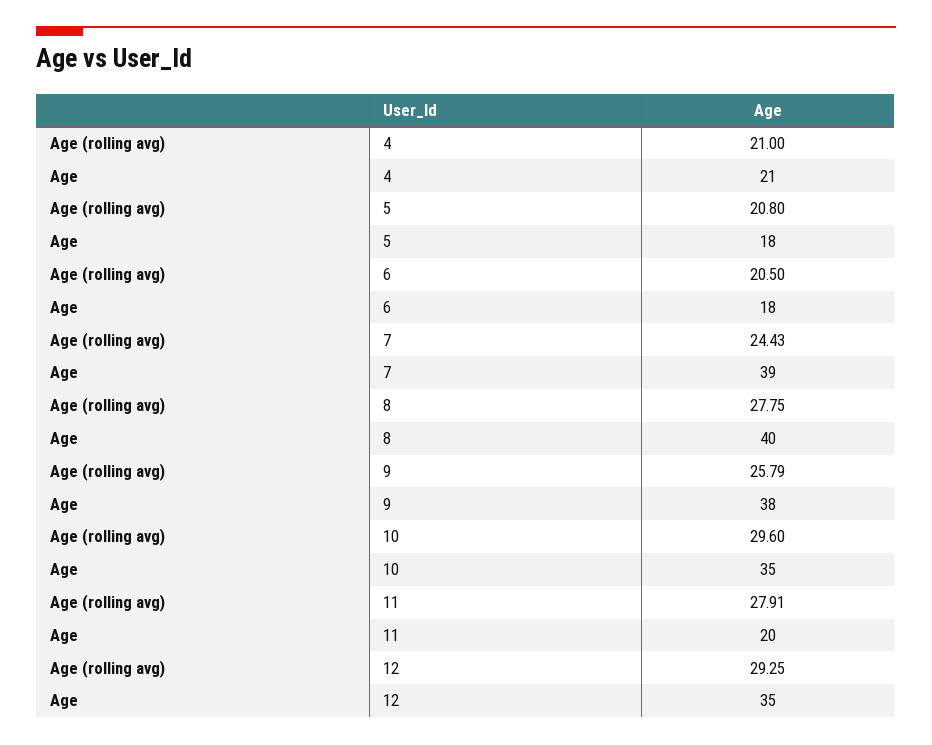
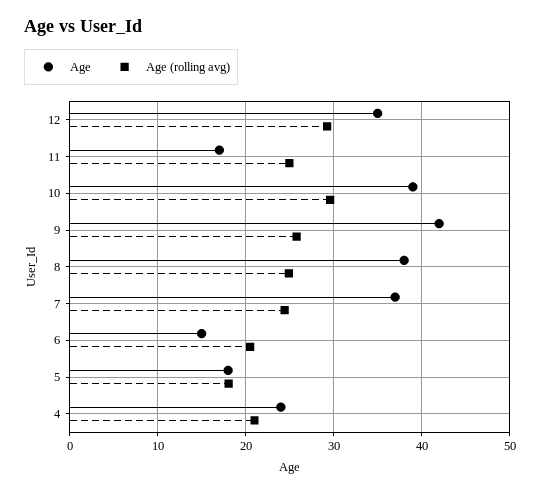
Age, 4: 21 -> 24
Age (rolling avg), 5: 20.8 -> 18
Age, 6: 18 -> 15
Age, 7: 39 -> 37
Age (rolling avg), 8: 27.75 -> 25
Age, 8: 40 -> 38
Age, 9: 38 -> 42
Age, 10: 35 -> 39
Age (rolling avg), 11: 27.91 -> 25
Age, 11: 20 -> 17

